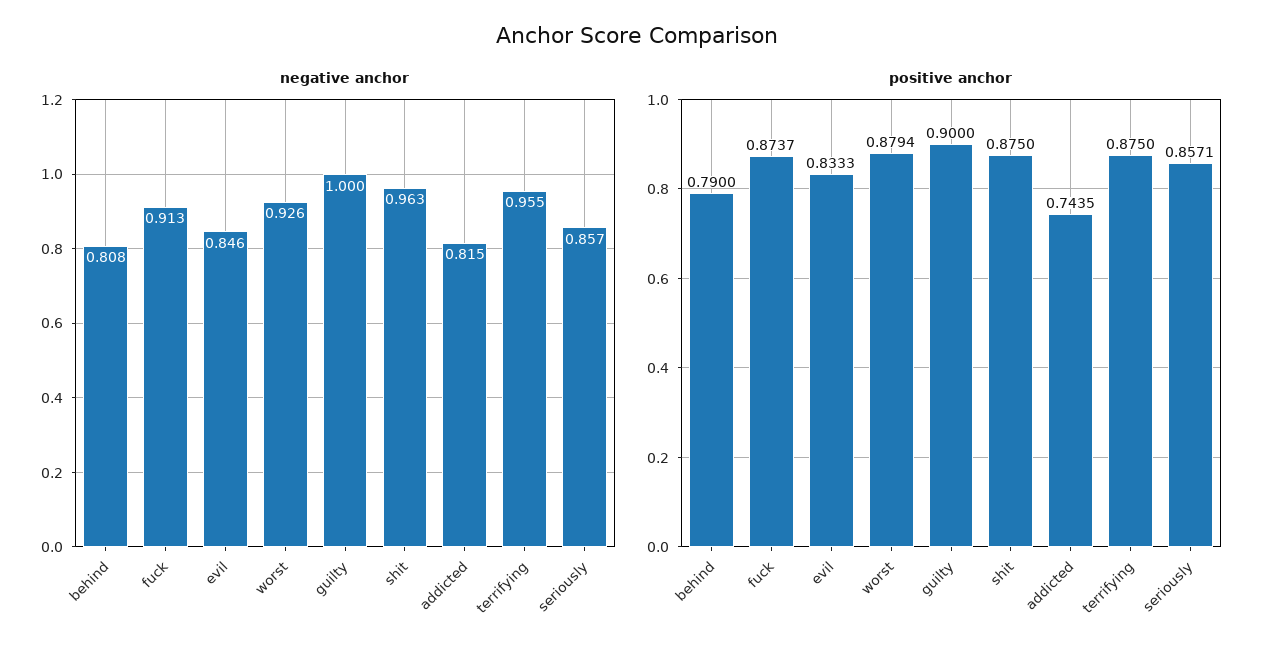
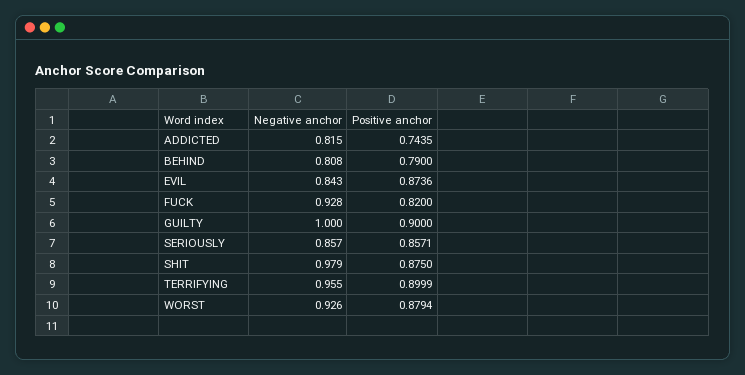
negative anchor, fuck: 0.913 -> 0.928
negative anchor, evil: 0.846 -> 0.843
negative anchor, shit: 0.963 -> 0.979
positive anchor, fuck: 0.8737 -> 0.82
positive anchor, evil: 0.8333 -> 0.8736
positive anchor, terrifying: 0.875 -> 0.8999

